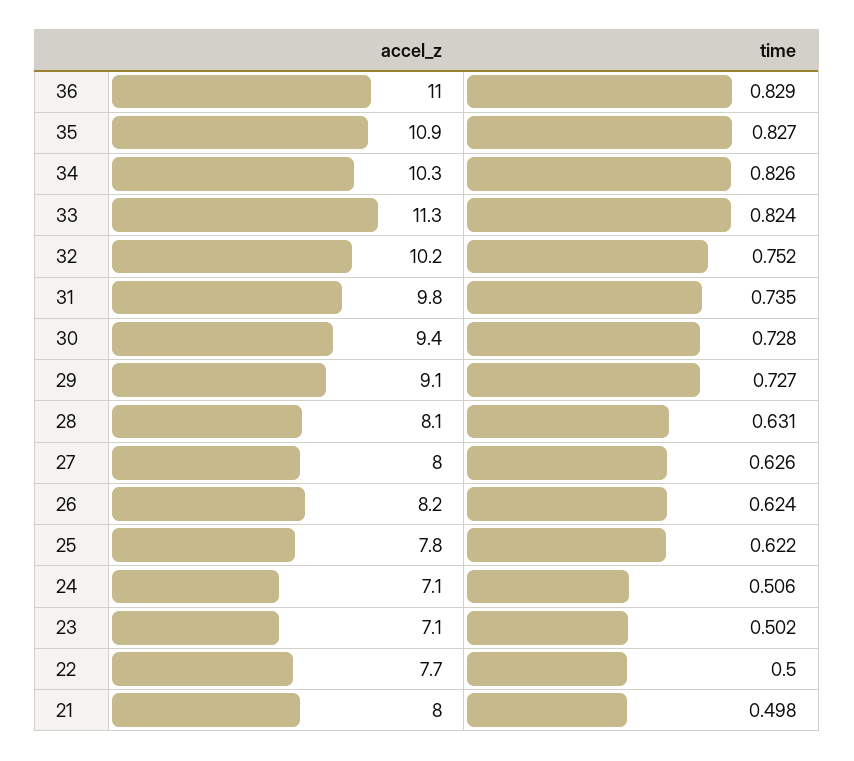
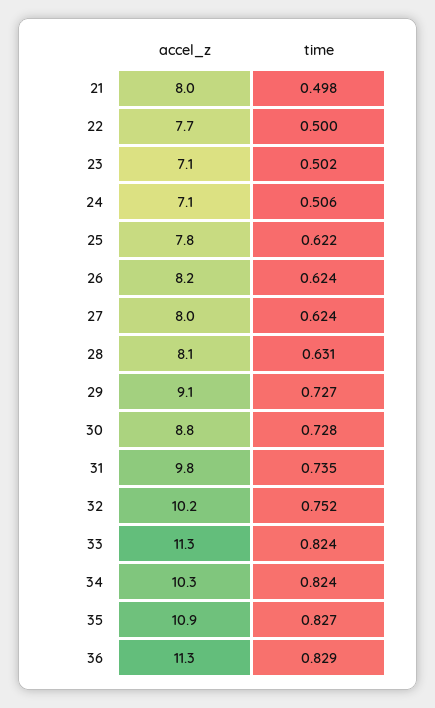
accel_z, 36: 11 -> 11.3
time, 34: 0.826 -> 0.824
accel_z, 30: 9.4 -> 8.8
time, 27: 0.626 -> 0.624

